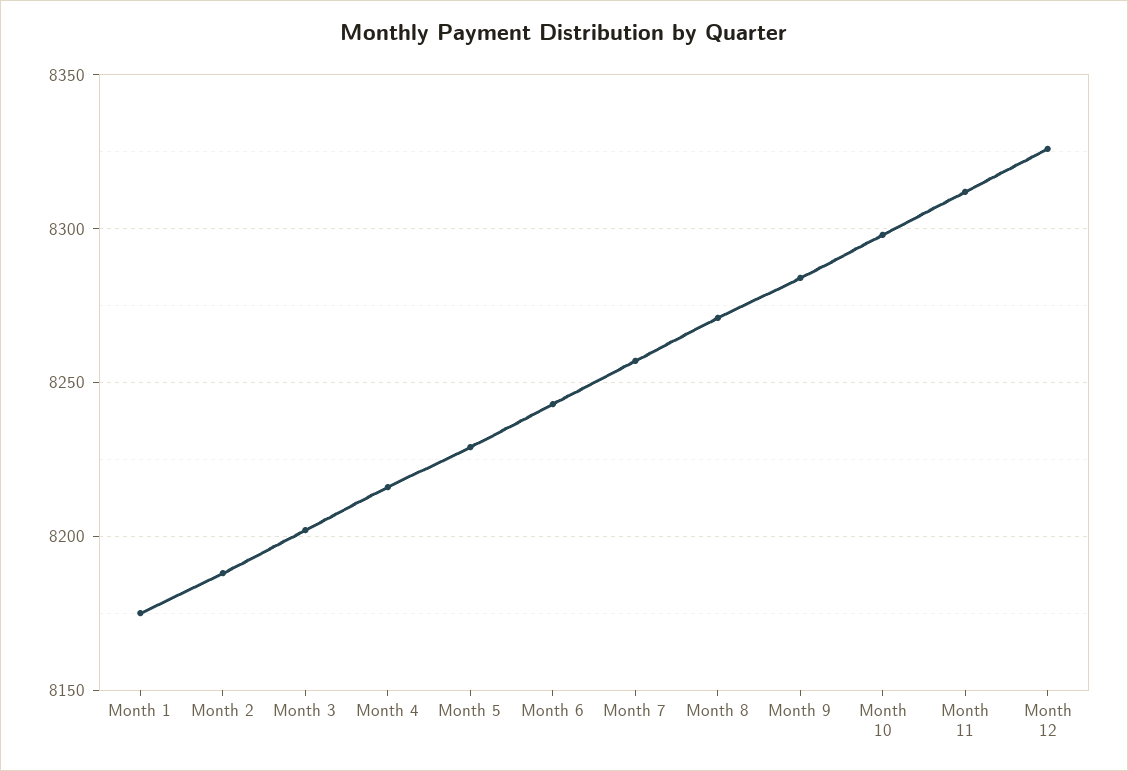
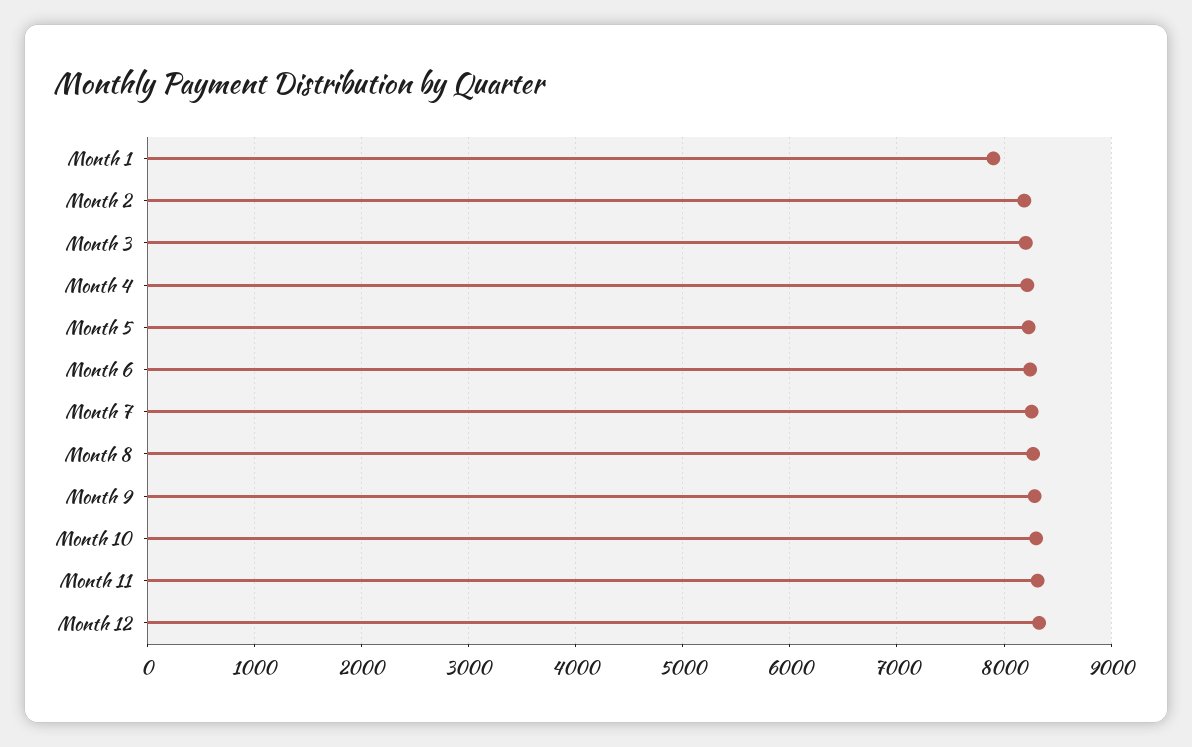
Month 1: 8175 -> 7900

